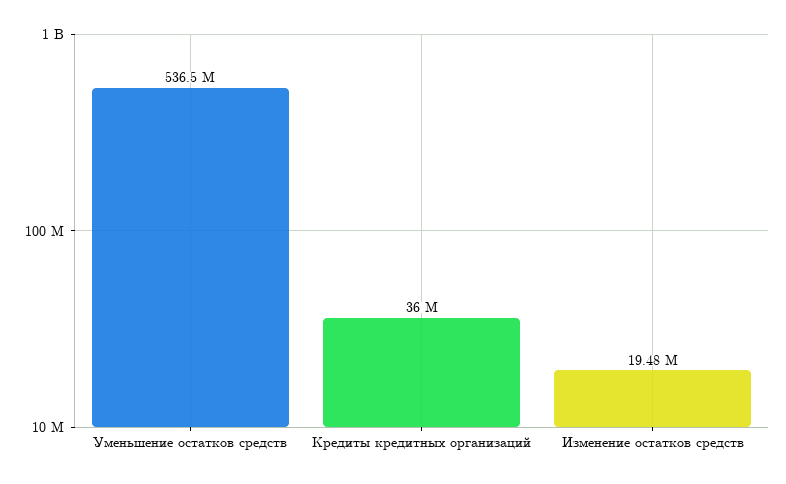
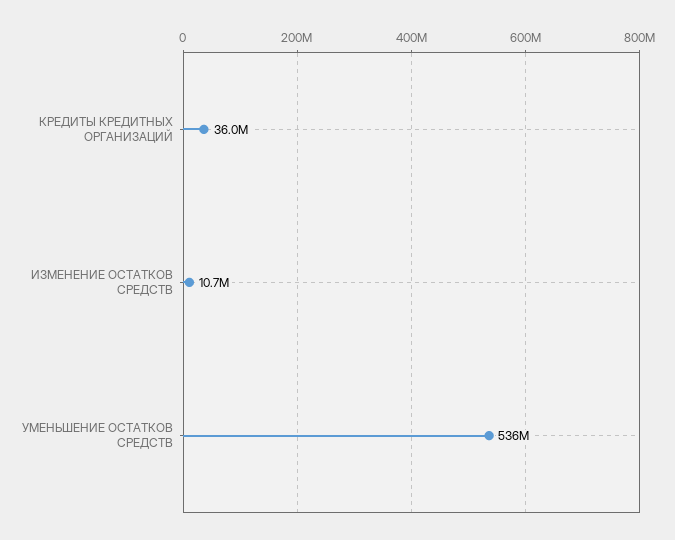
Изменение остатков средств: 19480000 -> 10700000

